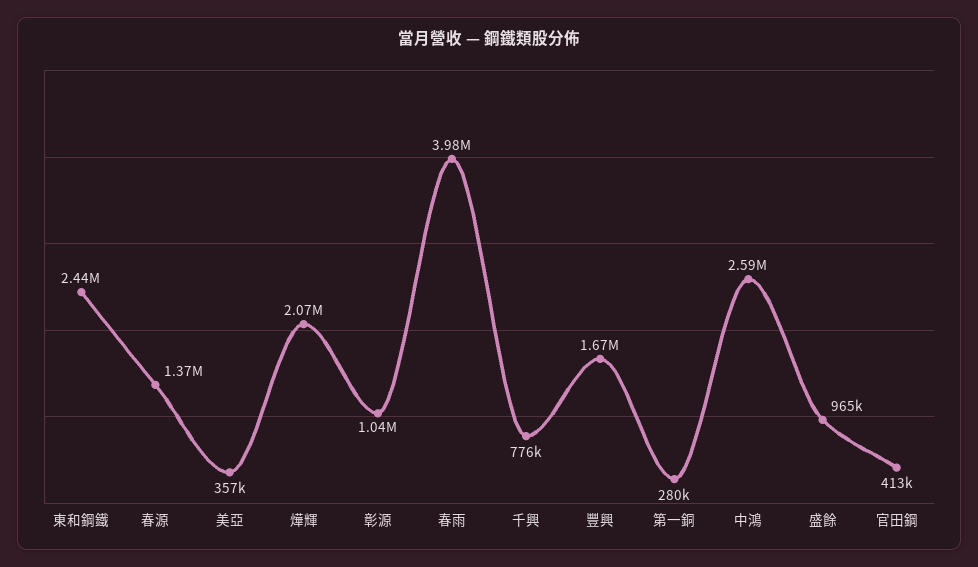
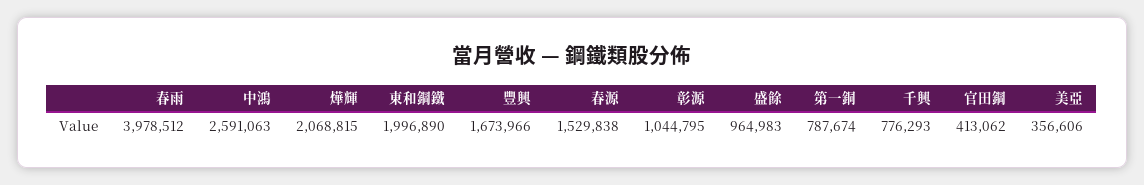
東和鋼鐵: 2440000 -> 1996890
春源: 1370000 -> 1529838
第一銅: 280000 -> 787674

